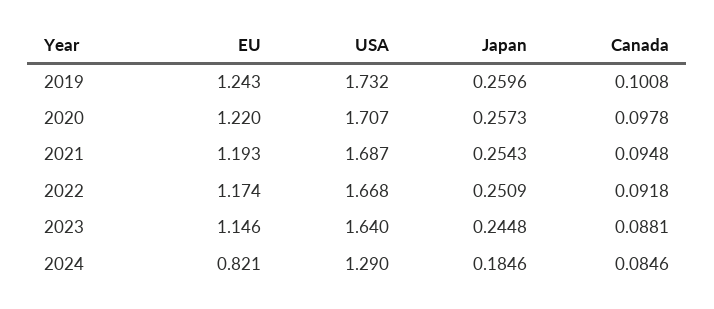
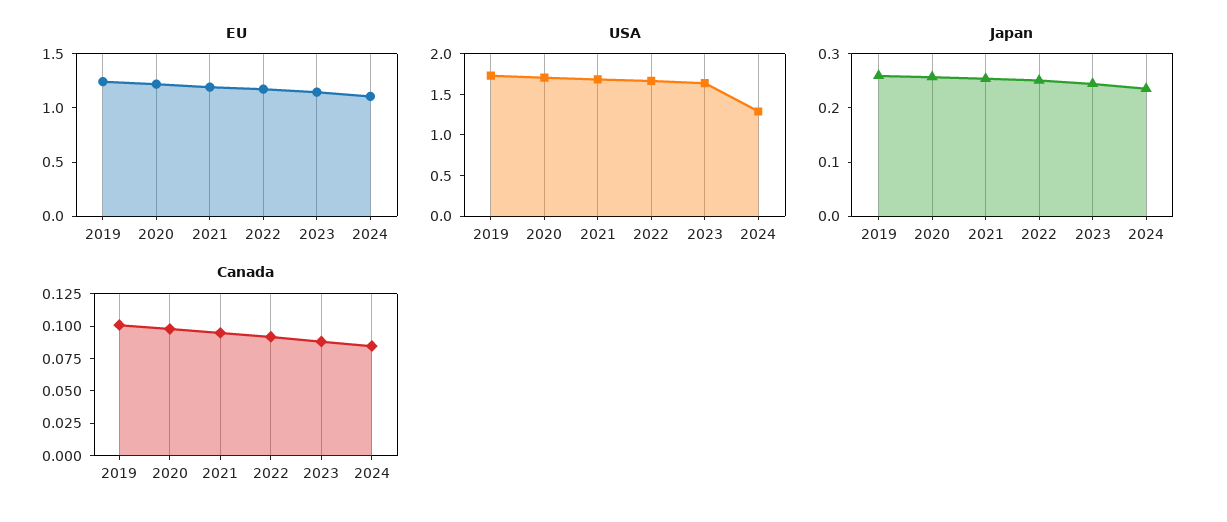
EU, 2024: 0.821 -> 1.1
Japan, 2024: 0.1846 -> 0.24

